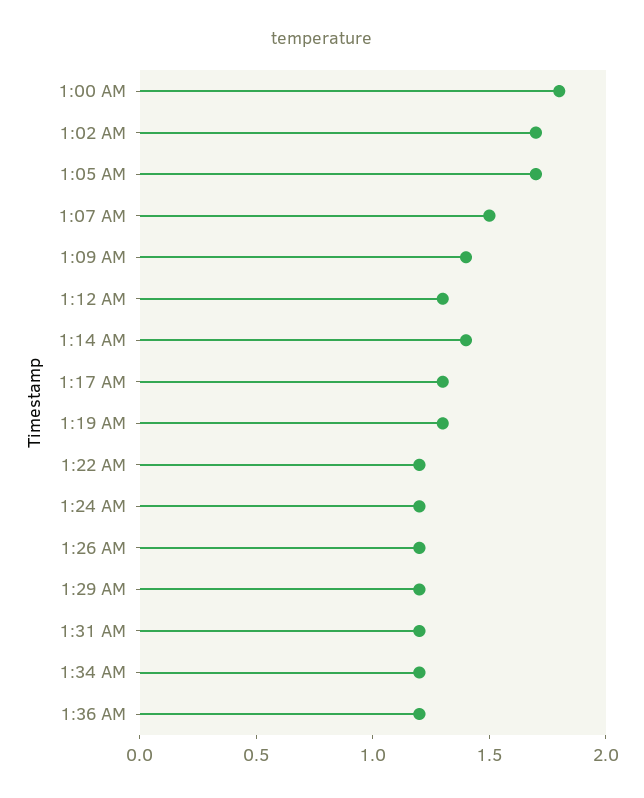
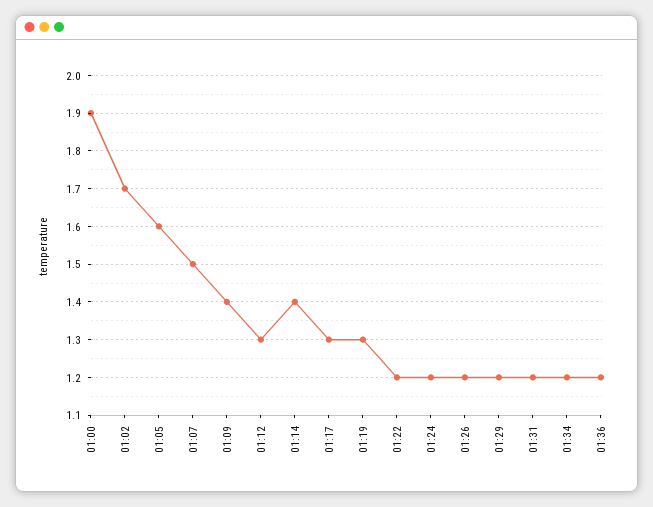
1:00 AM: 1.8 -> 1.9
1:05 AM: 1.7 -> 1.6

